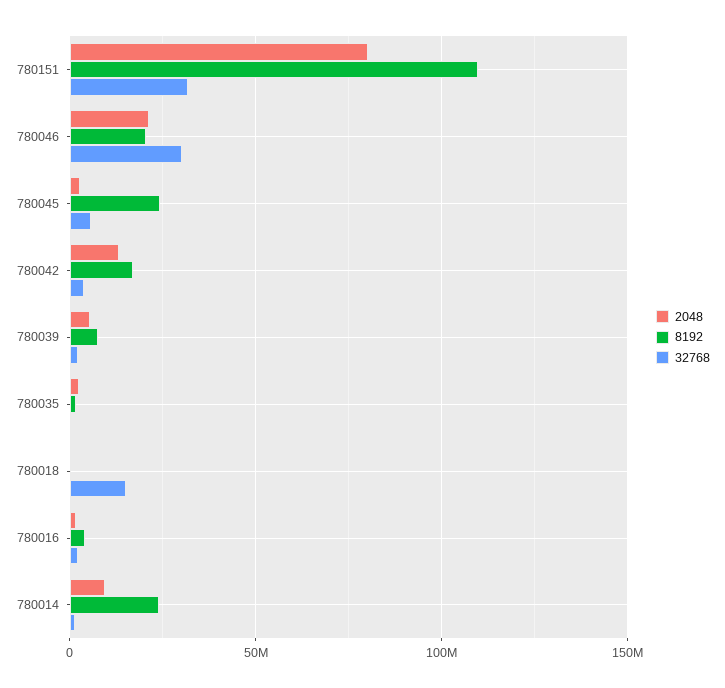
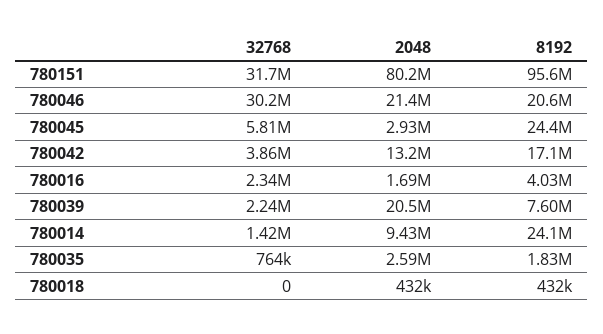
8192, 780151: 110000000 -> 95600000
2048, 780039: 5000000 -> 20500000
32768, 780018: 15000000 -> 0

